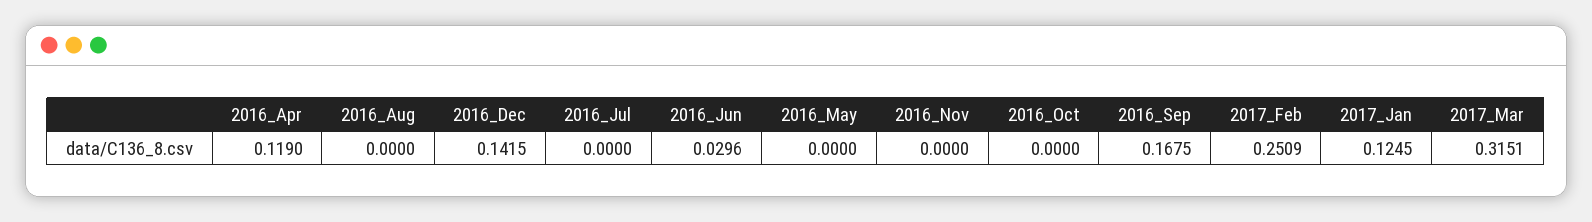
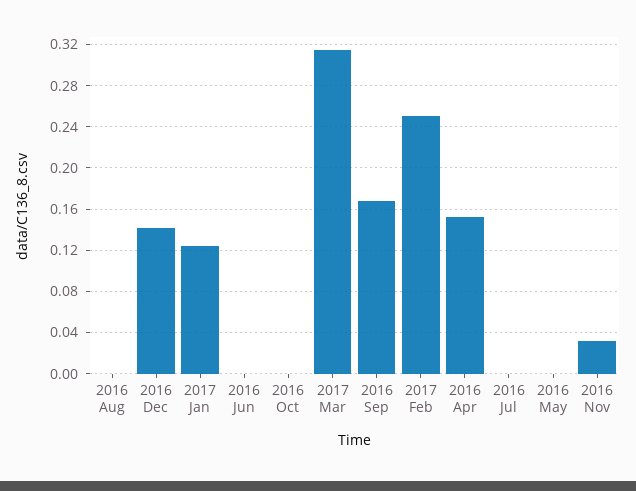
2016_Apr: 0.119 -> 0.15
2016_Jun: 0.0296 -> 0
2016_Nov: 0 -> 0.03

